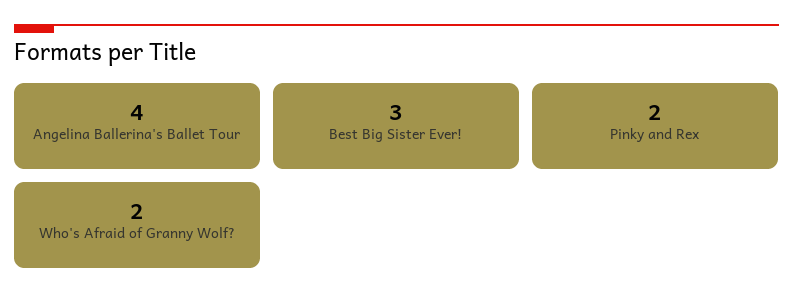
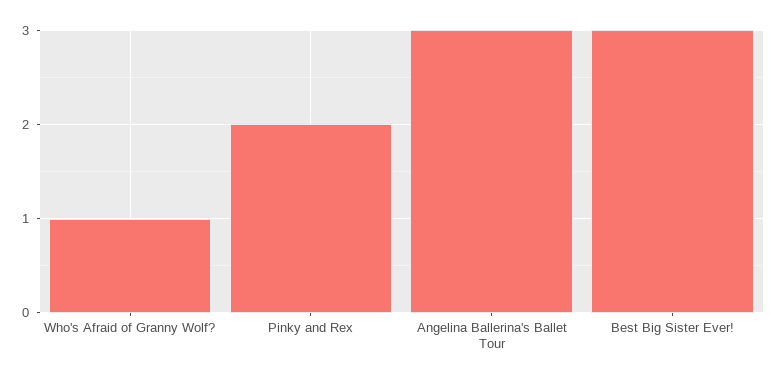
Angelina Ballerina's Ballet Tour: 4 -> 3
Who's Afraid of Granny Wolf?: 2 -> 1

